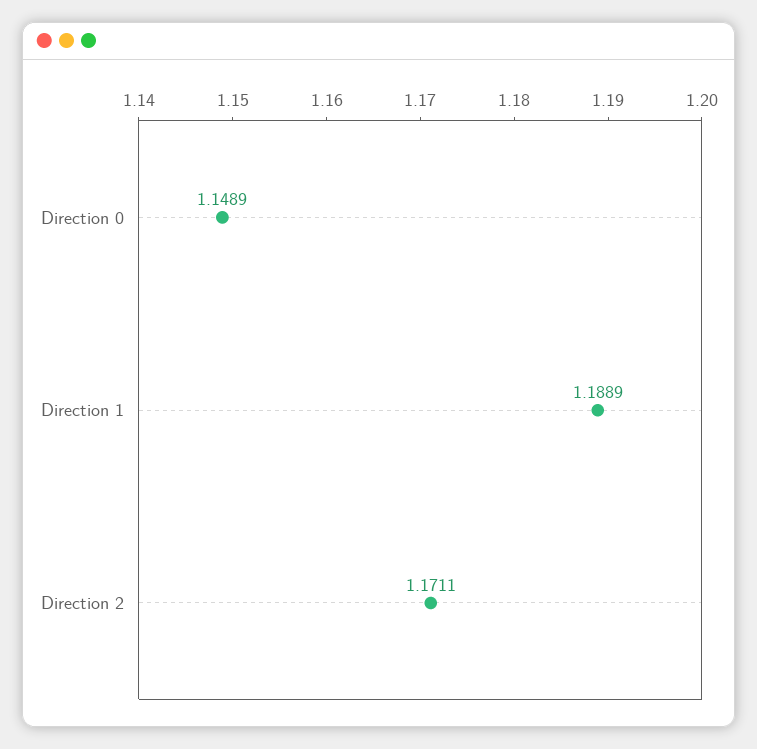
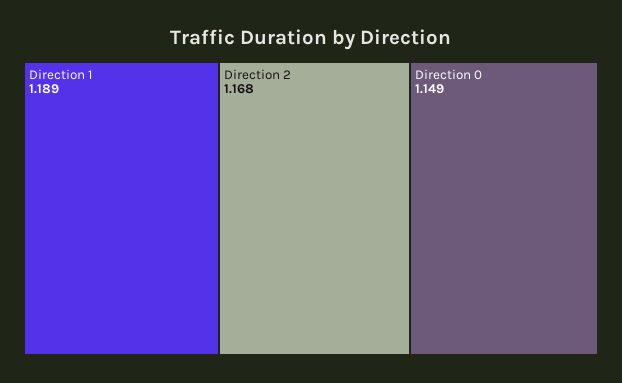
Direction 2: 1.1711 -> 1.168

